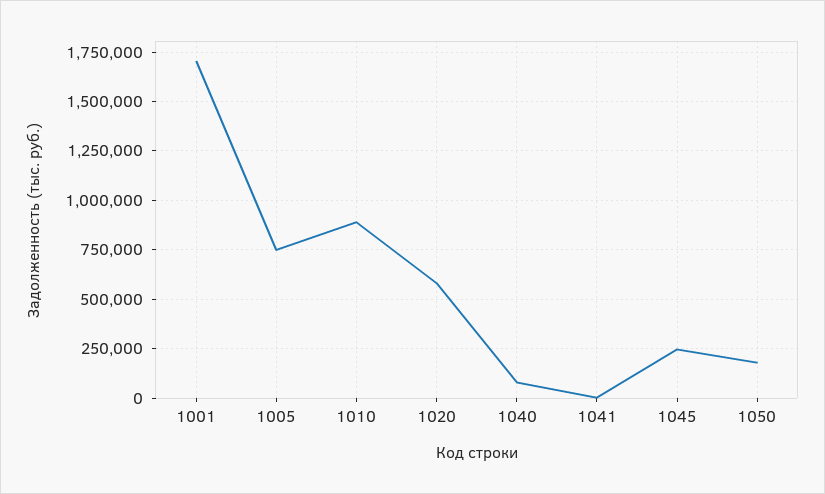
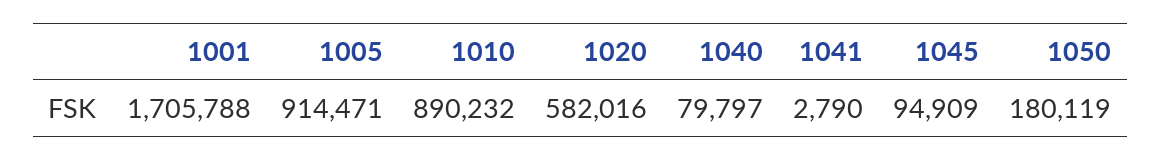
1005: 750000 -> 914471
1045: 250000 -> 94909

